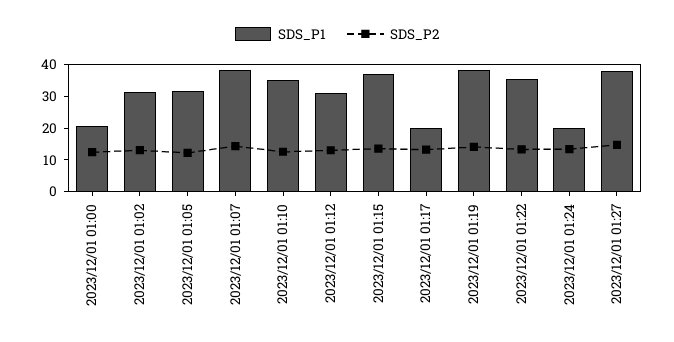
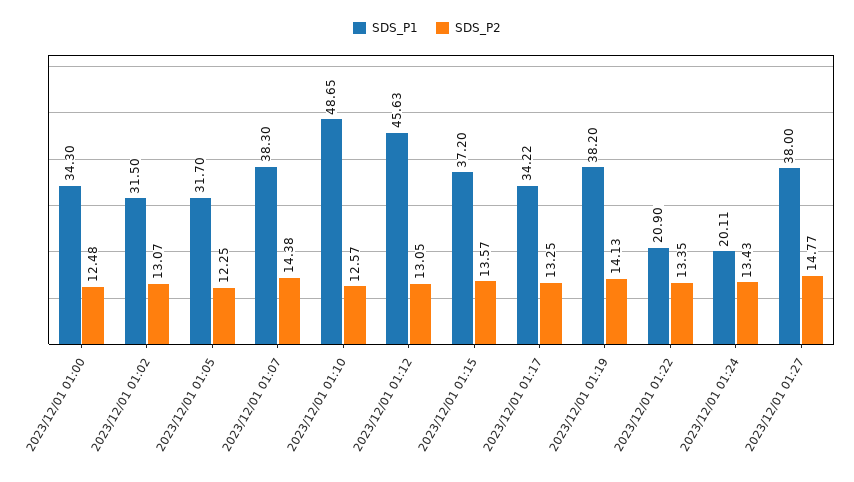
SDS_P1, 2023/12/01 01:00: 20 -> 34.3
SDS_P1, 2023/12/01 01:10: 35 -> 48.65
SDS_P1, 2023/12/01 01:12: 30 -> 45.63
SDS_P1, 2023/12/01 01:17: 20 -> 34.22
SDS_P1, 2023/12/01 01:22: 35 -> 20.9

